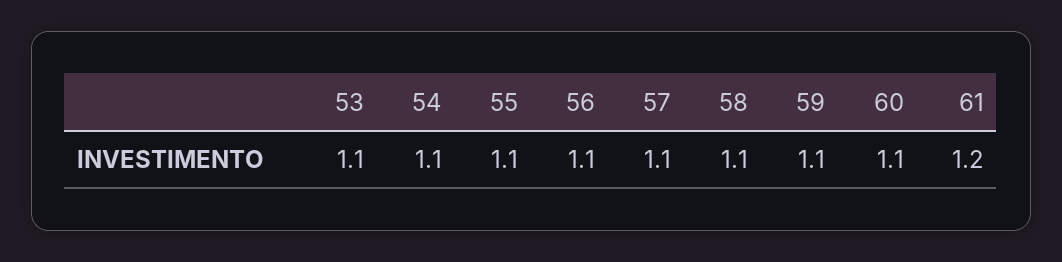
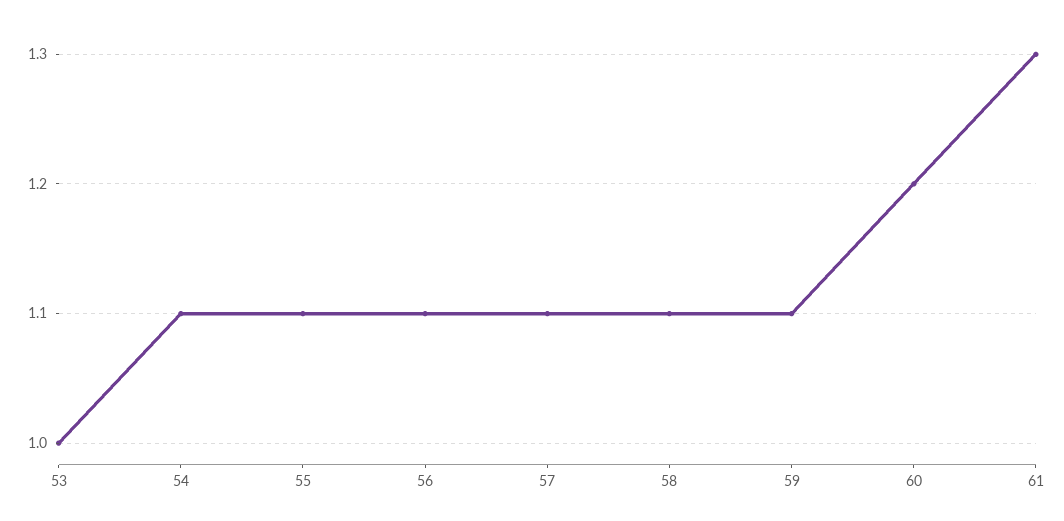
53: 1.1 -> 1
60: 1.1 -> 1.2
61: 1.2 -> 1.3

